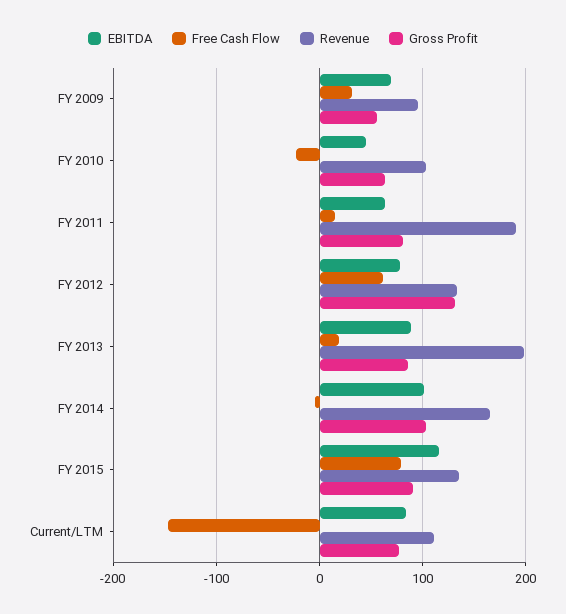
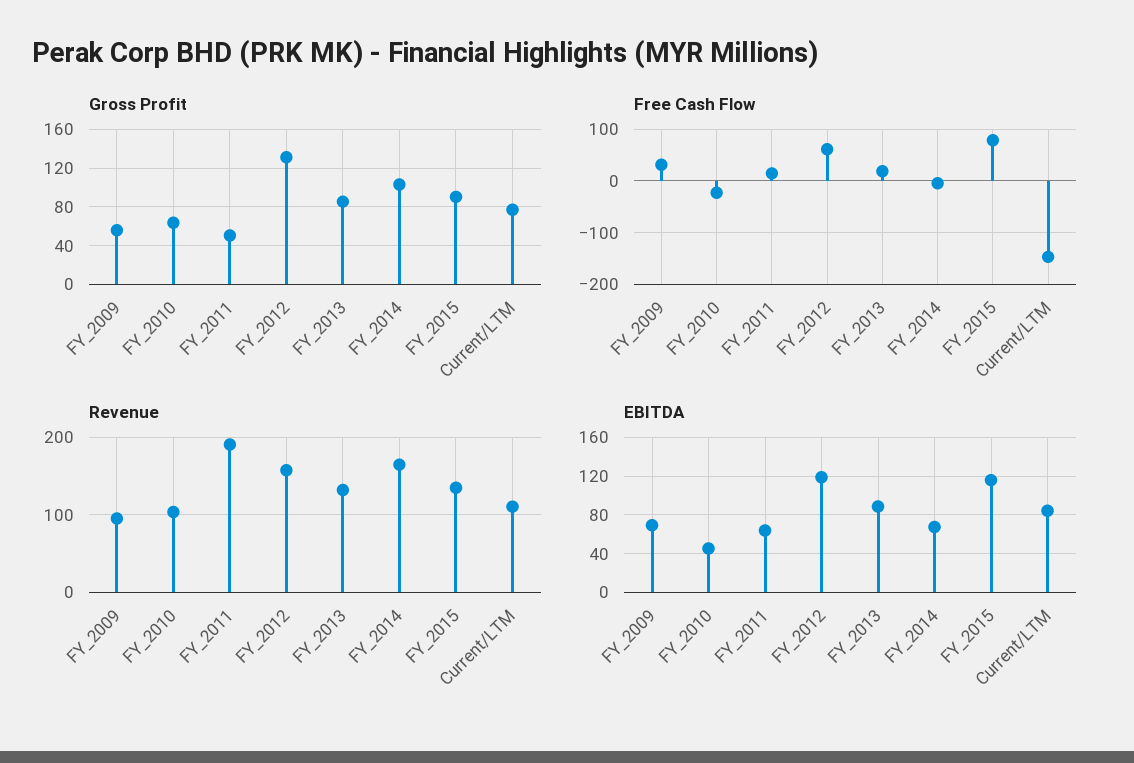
Gross Profit, FY 2011: 80 -> 50
EBITDA, FY 2012: 80 -> 120
Revenue, FY 2012: 130 -> 160
Revenue, FY 2013: 200 -> 130
EBITDA, FY 2014: 100 -> 70

